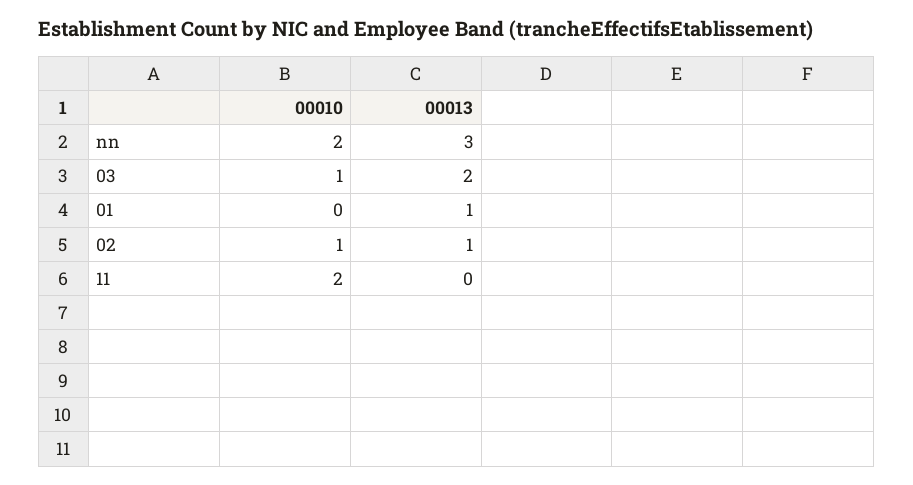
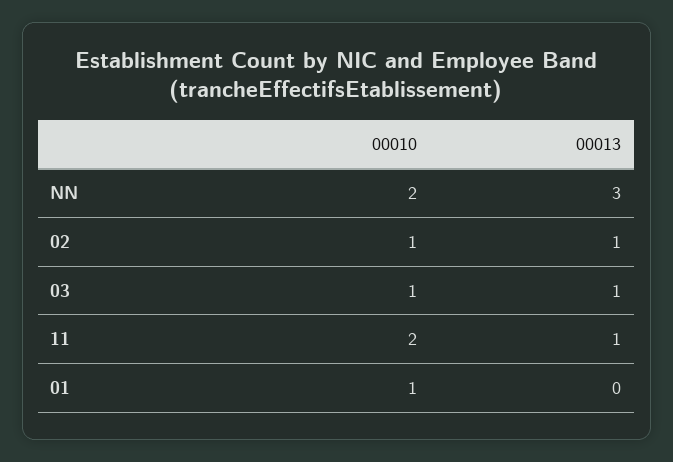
00013, 03: 2 -> 1
00010, 01: 0 -> 1
00013, 01: 1 -> 0
00013, 11: 0 -> 1

